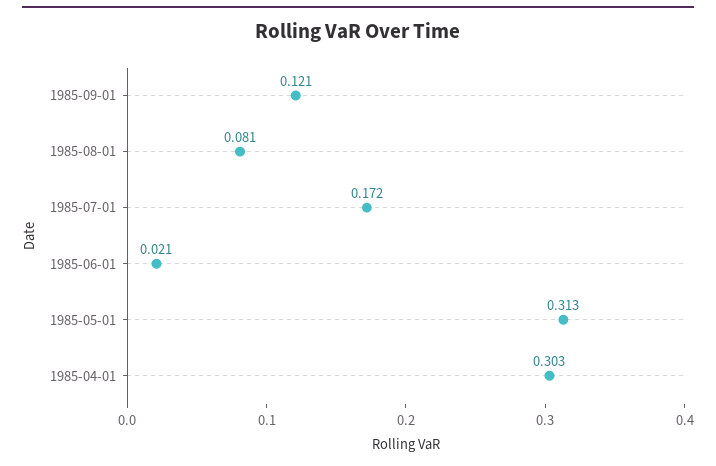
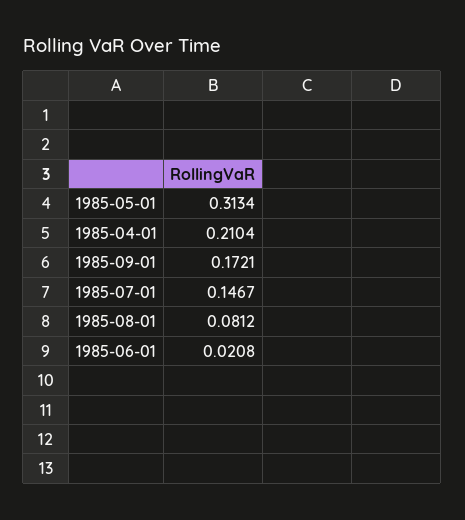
1985-09-01: 0.121 -> 0.1721
1985-07-01: 0.172 -> 0.1467
1985-04-01: 0.303 -> 0.2104

